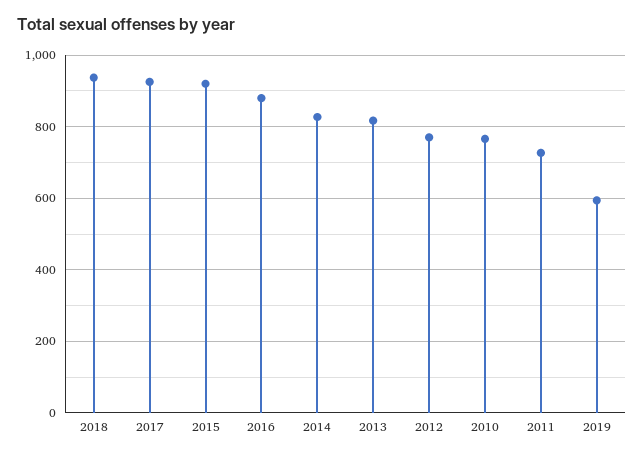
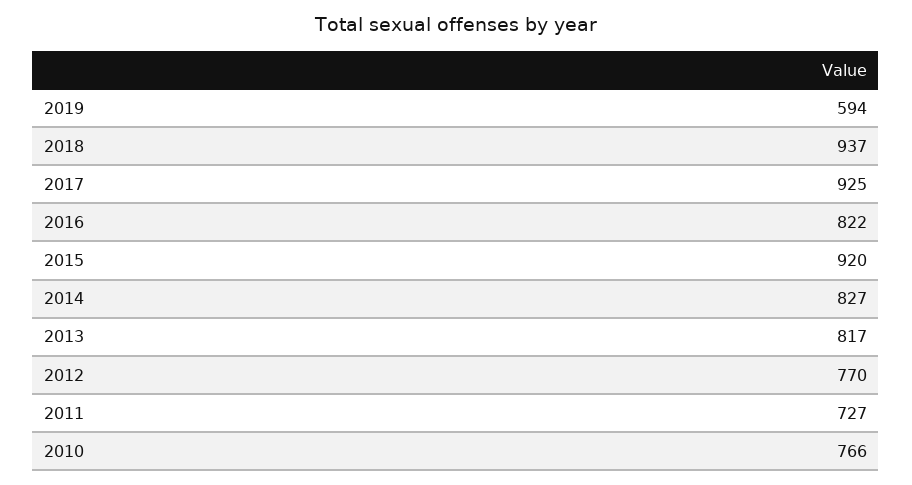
2016: 880 -> 822

